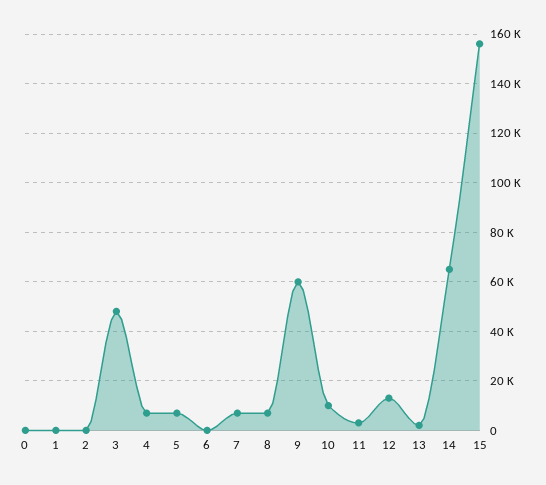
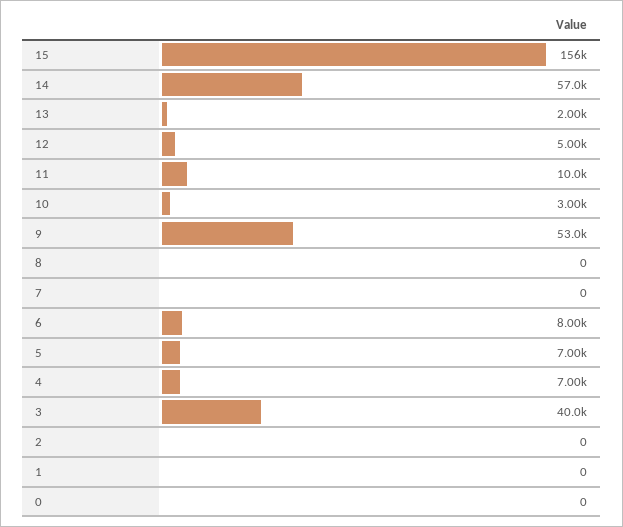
3: 47500 -> 40000
6: 0 -> 8000
7: 7500 -> 0
8: 7500 -> 0
9: 60000 -> 53000
10: 10000 -> 3000
11: 2500 -> 10000
12: 12500 -> 5000
14: 65000 -> 57000

